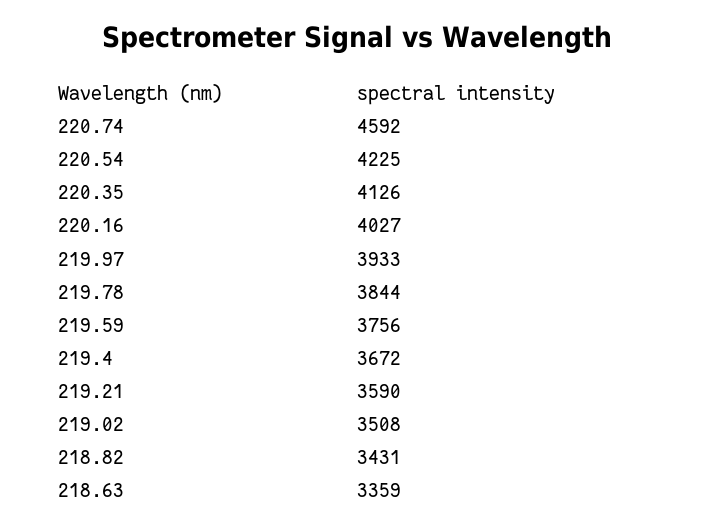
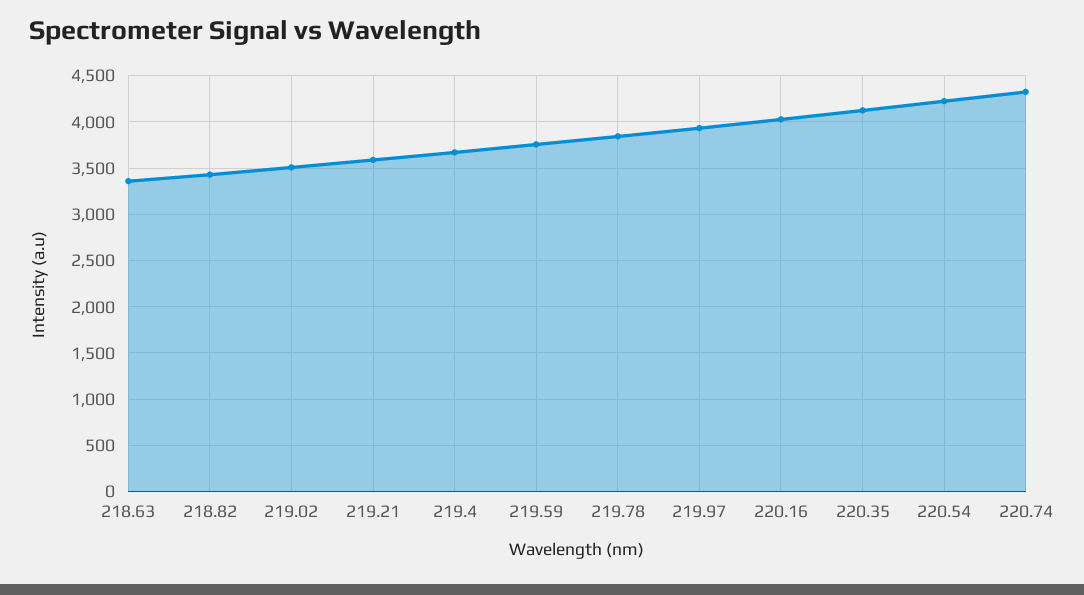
220.74: 4592 -> 4300

